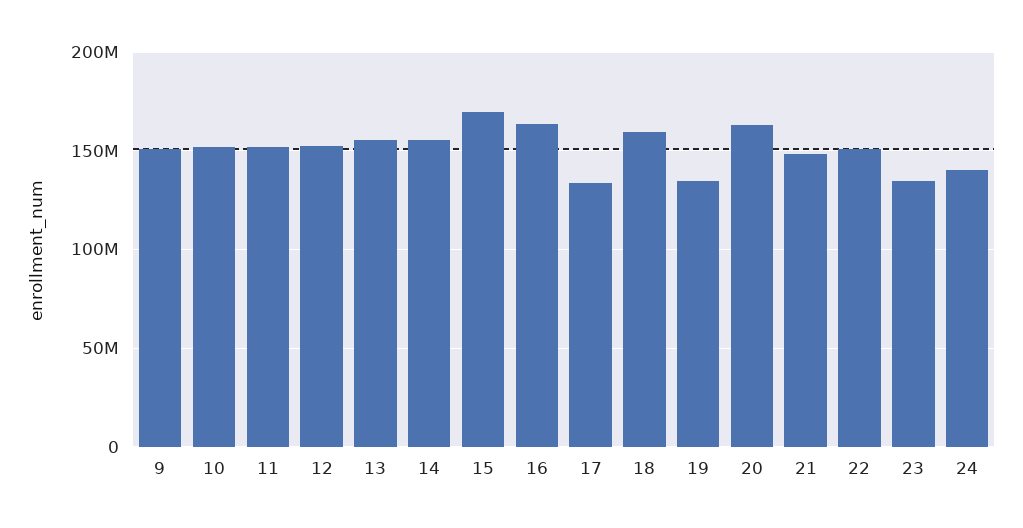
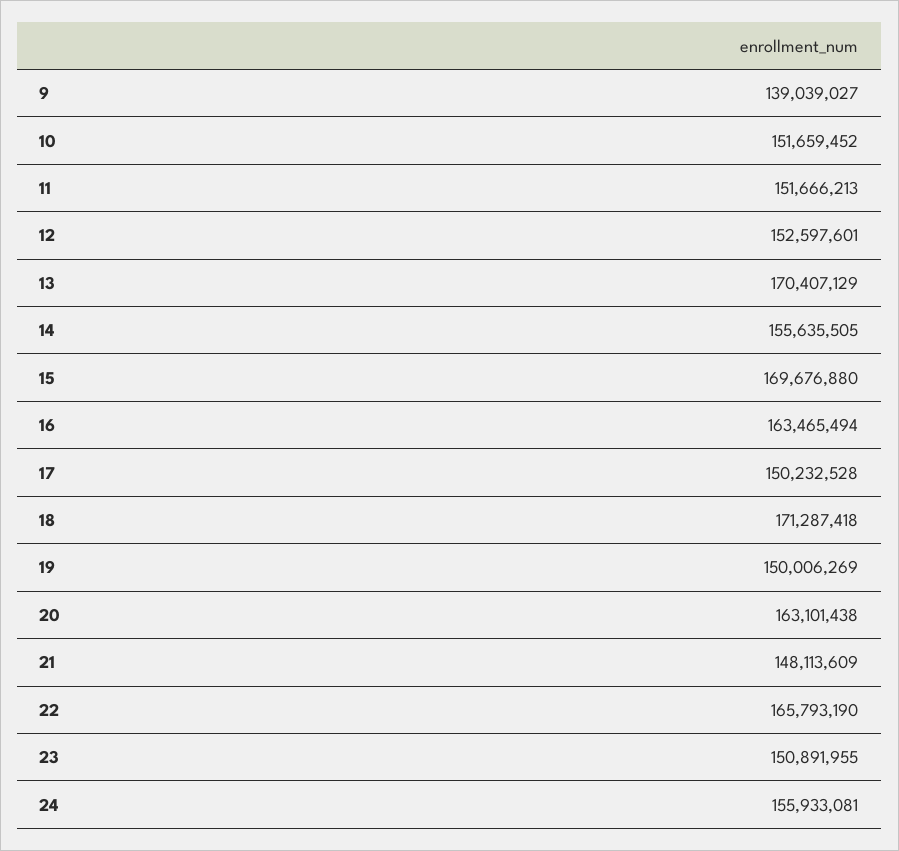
9: 150000000 -> 139039027
13: 155000000 -> 170407129
17: 135000000 -> 150232528
18: 160000000 -> 171287418
19: 135000000 -> 150006269
22: 150000000 -> 165793190
23: 135000000 -> 150891955
24: 140000000 -> 155933081

